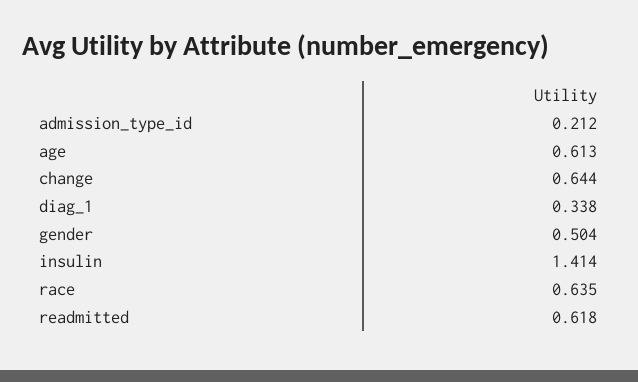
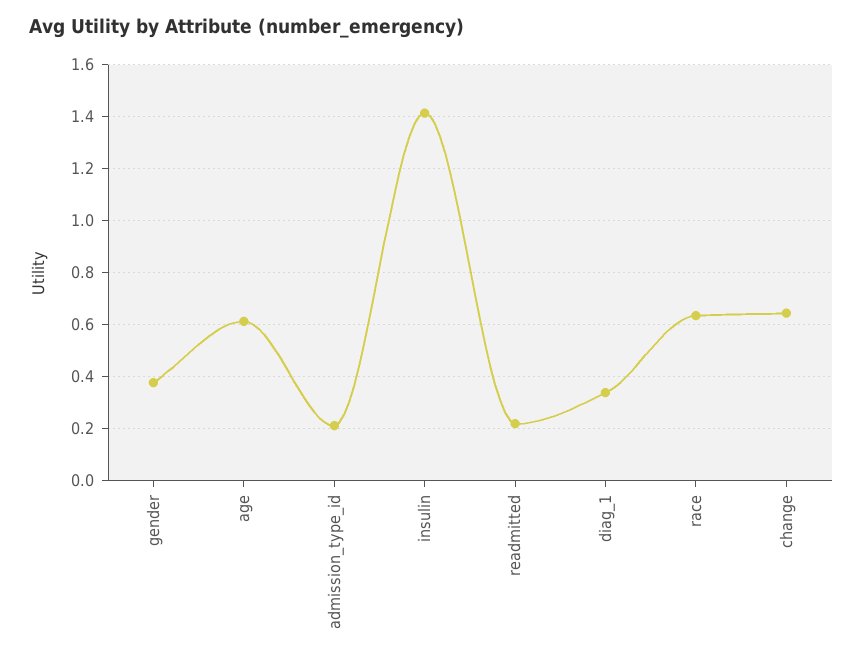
gender: 0.504 -> 0.375
readmitted: 0.618 -> 0.225

